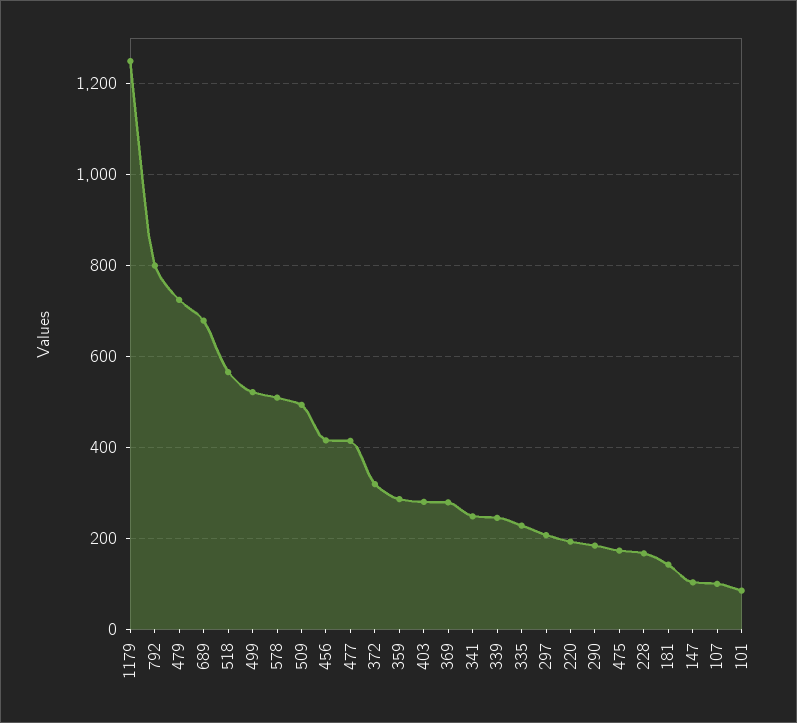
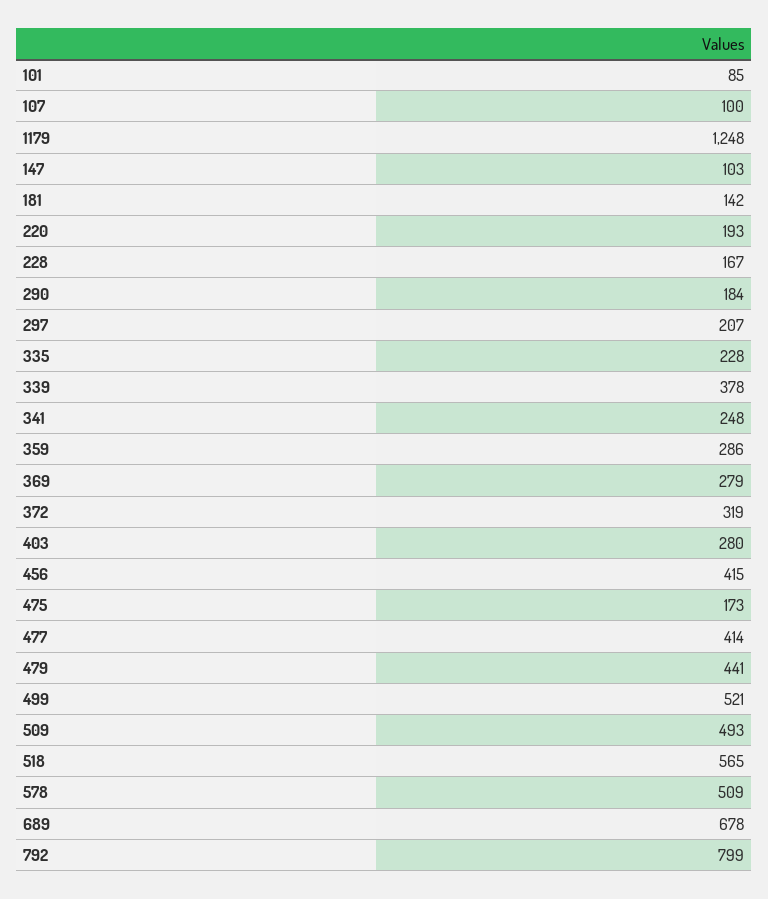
479: 720 -> 441
339: 240 -> 378

